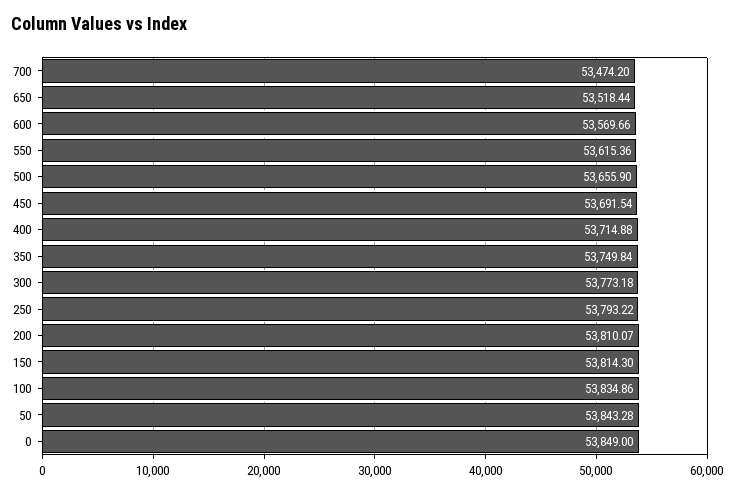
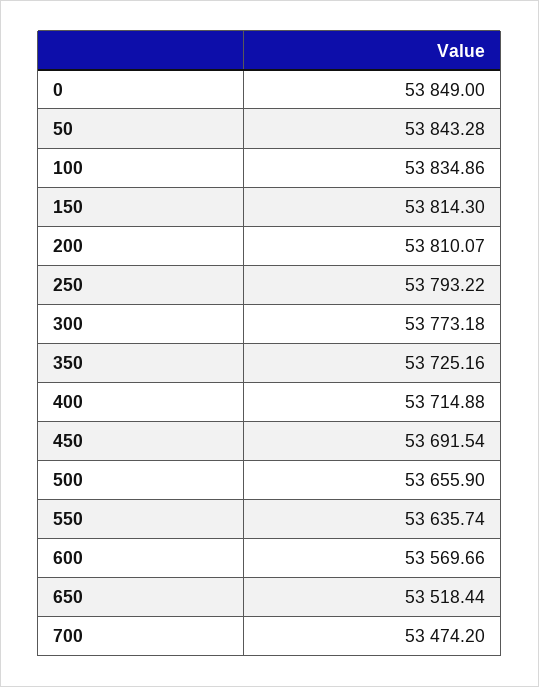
550: 53615.36 -> 53635.74
350: 53749.84 -> 53725.16

